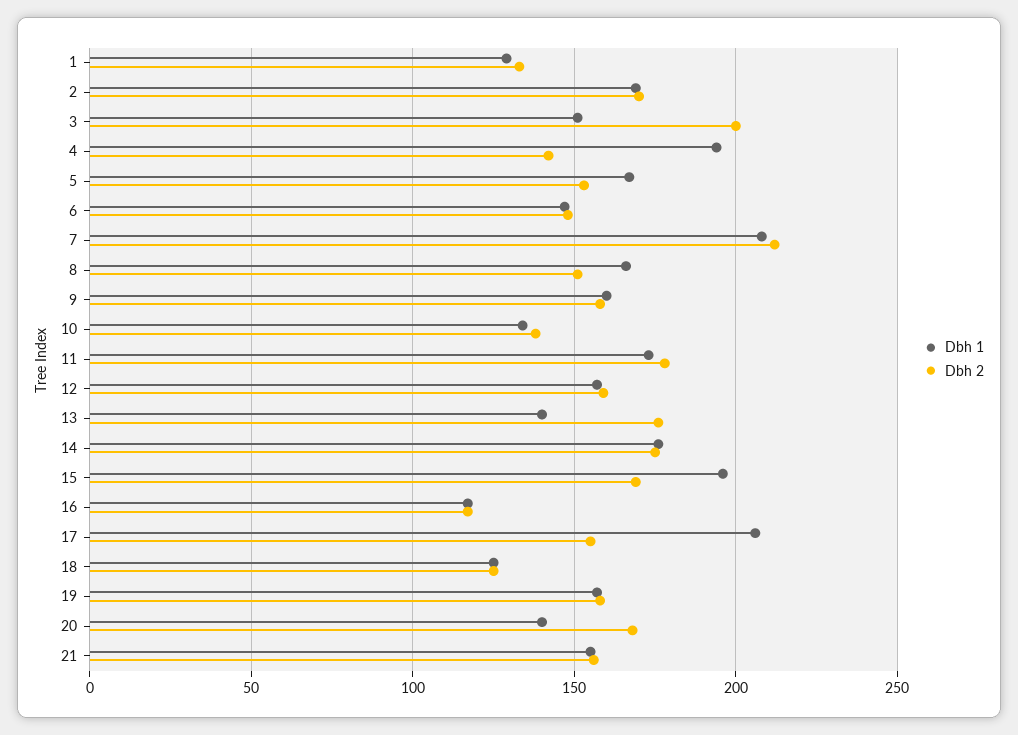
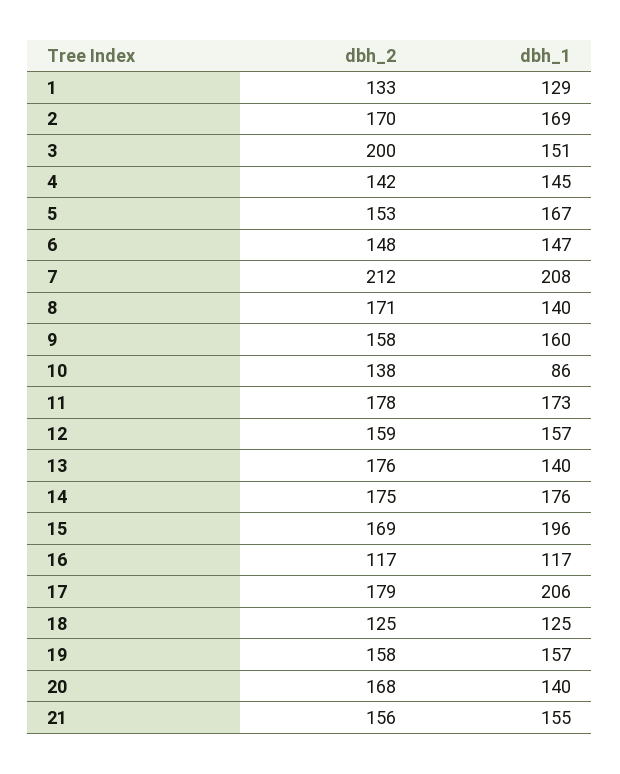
Dbh 1, 4: 195 -> 145
Dbh 1, 8: 165 -> 140
Dbh 2, 8: 150 -> 171
Dbh 1, 10: 135 -> 86
Dbh 2, 17: 155 -> 179

